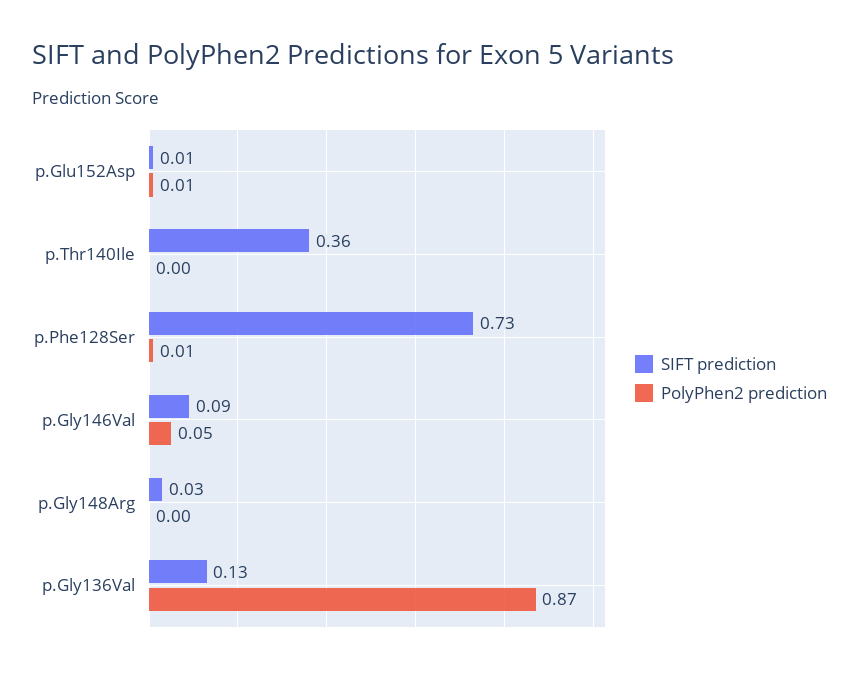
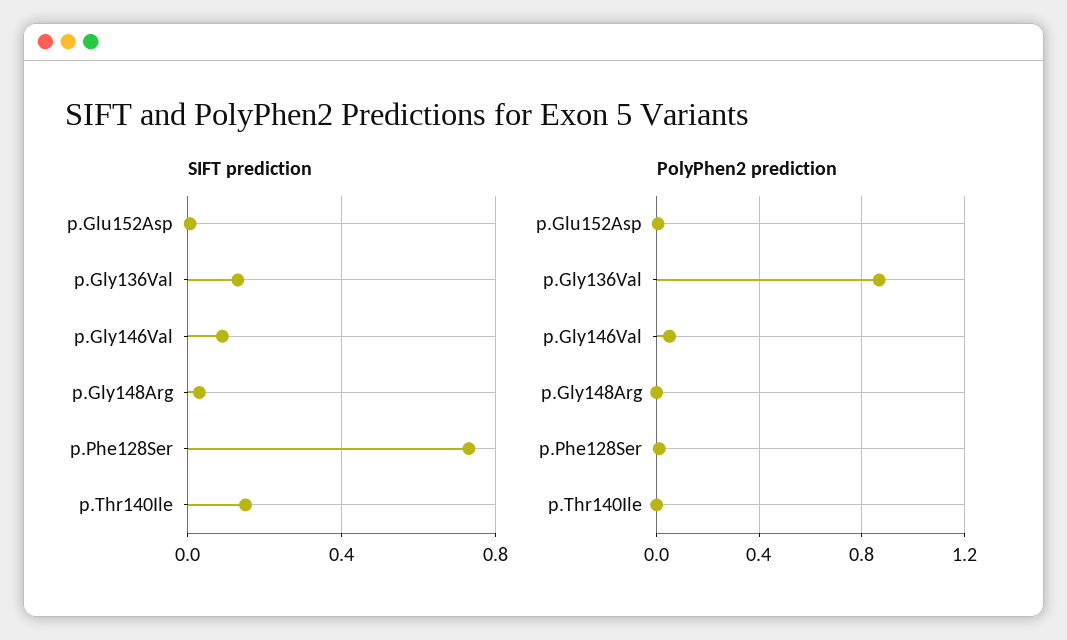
SIFT prediction, p.Thr140Ile: 0.36 -> 0.15

